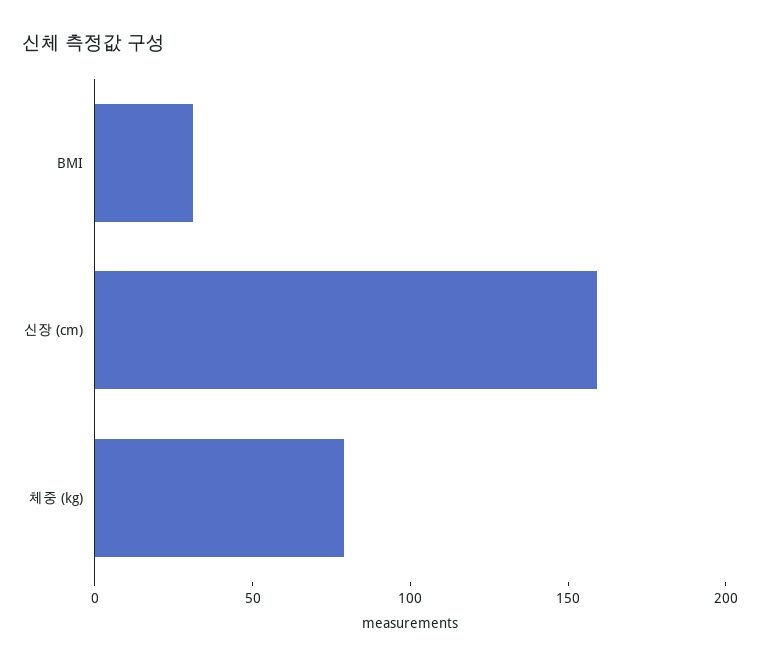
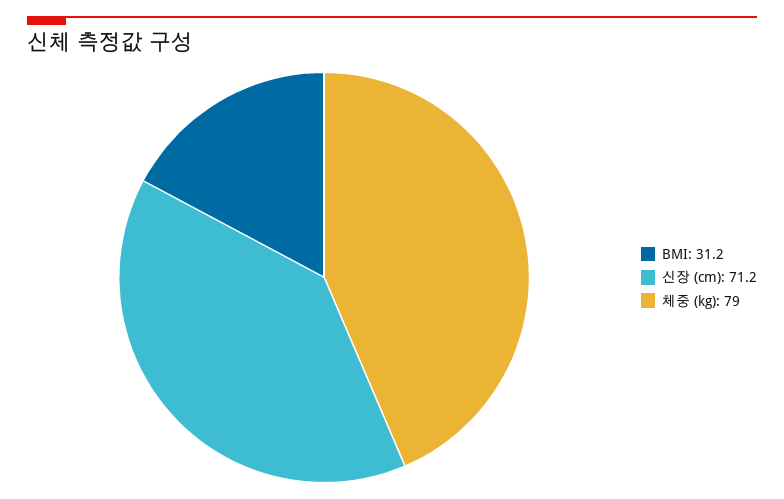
신장 (cm): 160 -> 71.2

